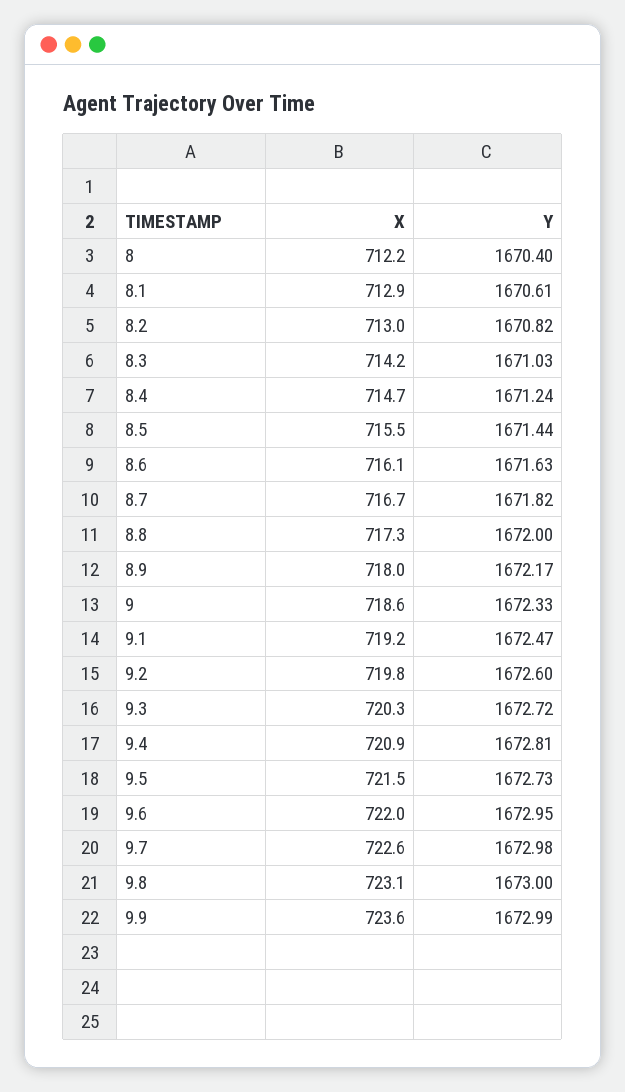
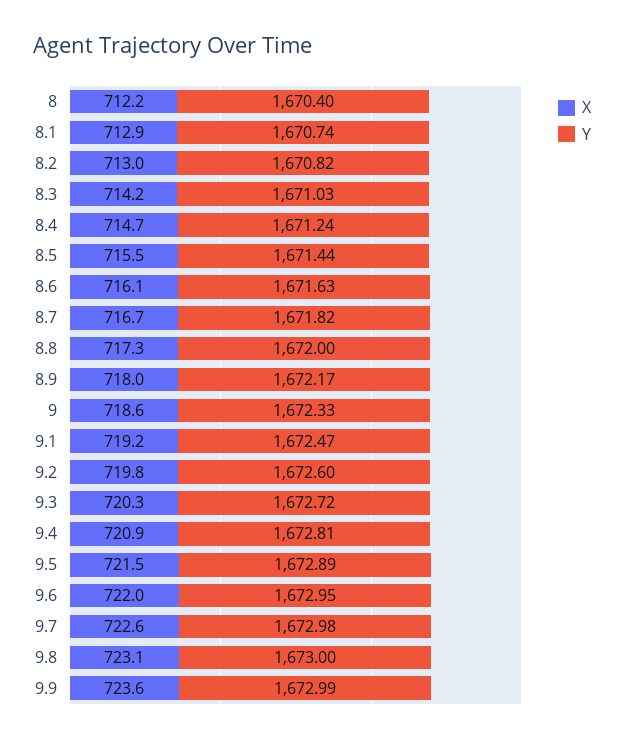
Y, 8.1: 1670.61 -> 1670.74
Y, 9.5: 1672.73 -> 1672.89

